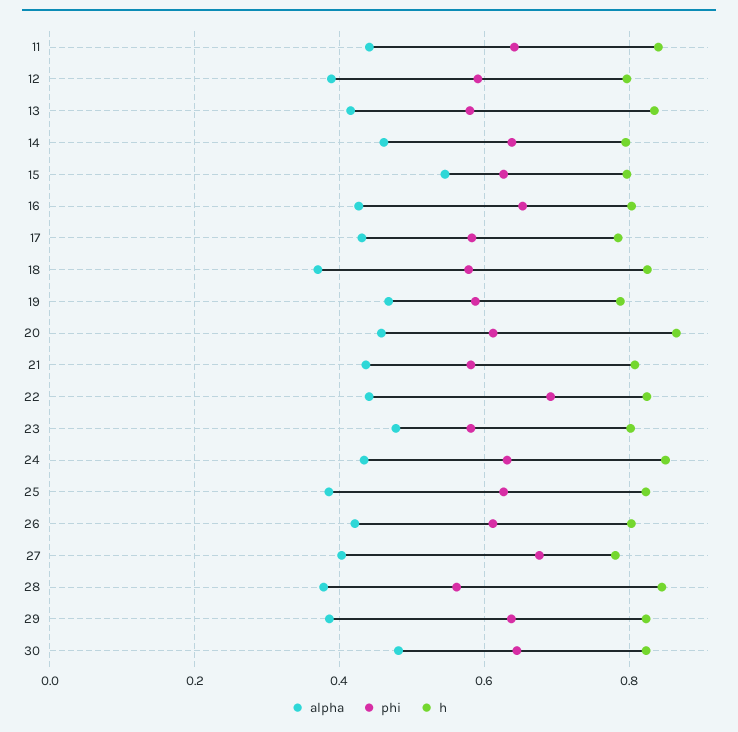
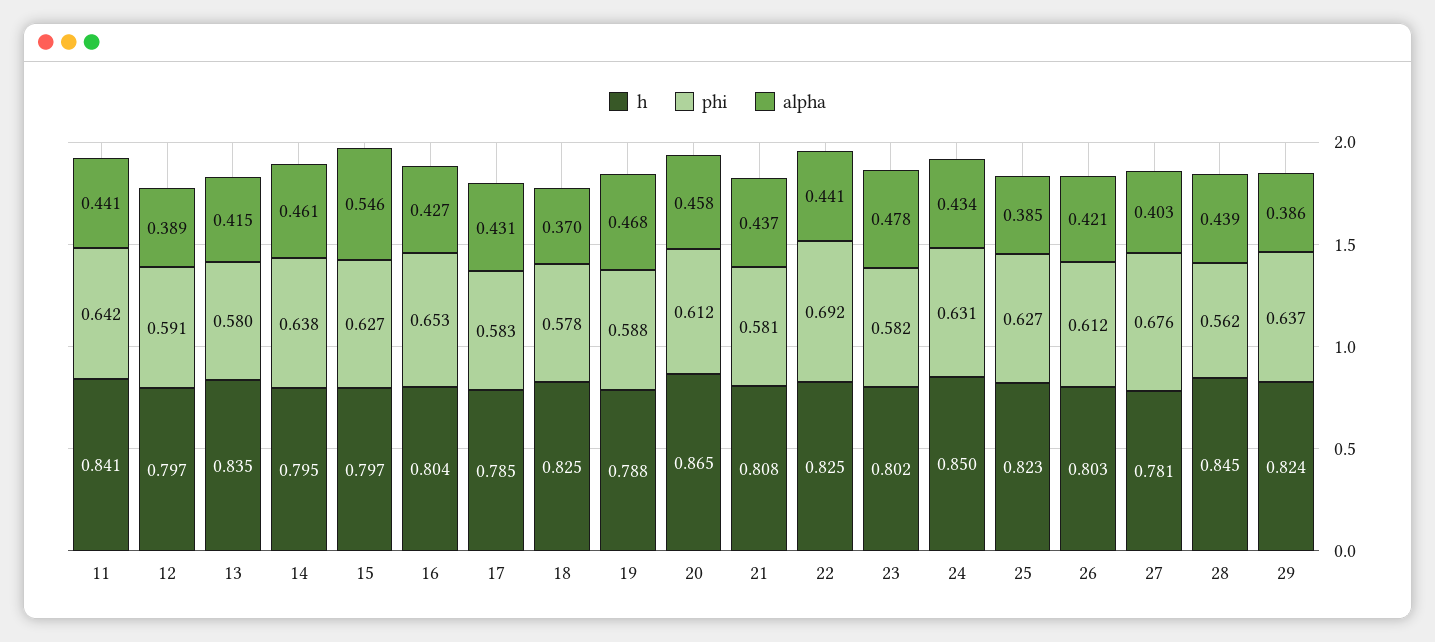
alpha, 28: 0.38 -> 0.439
alpha, 30: 0.48 -> none
phi, 30: 0.64 -> none
h, 30: 0.82 -> none

